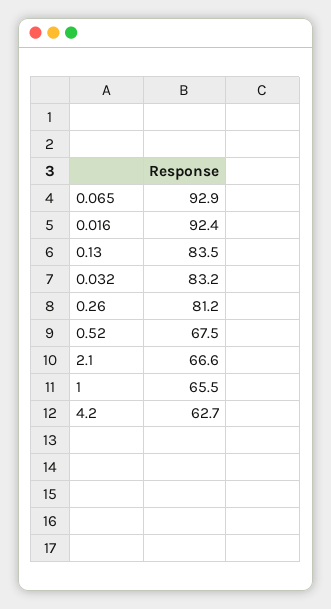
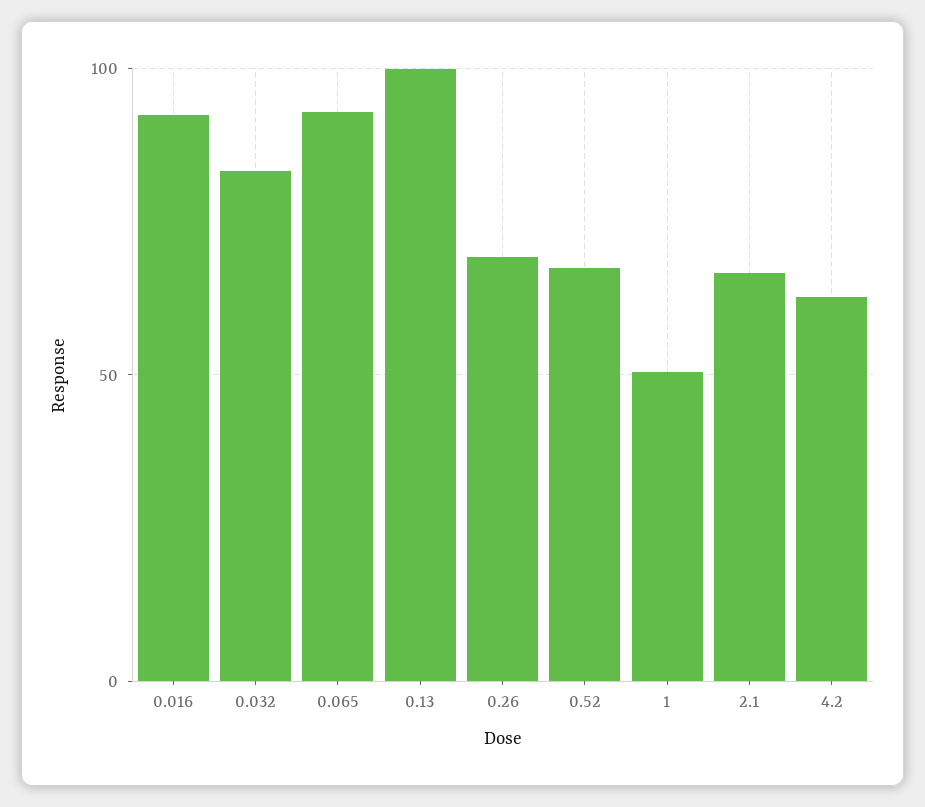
0.13: 83.5 -> 100
0.26: 81.2 -> 70
1: 65.5 -> 50

